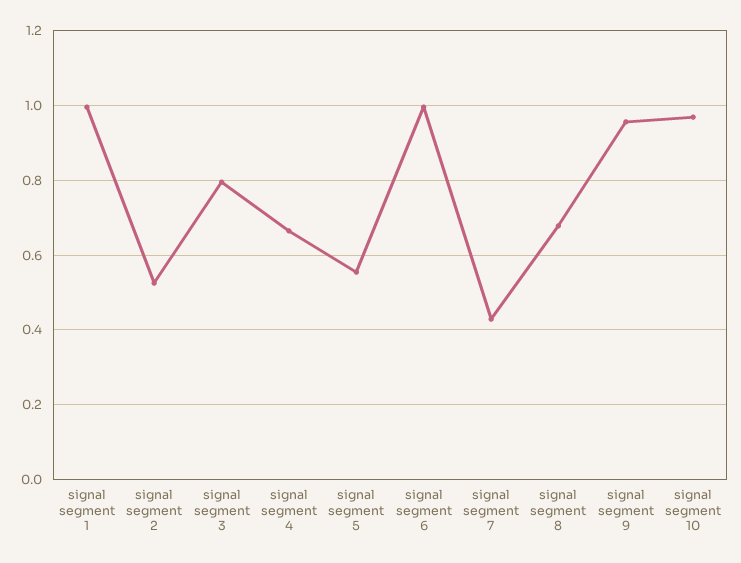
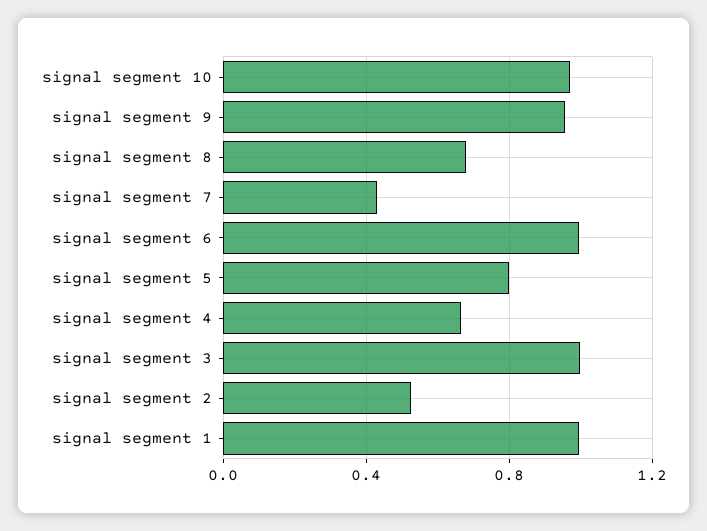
signal segment 3: 0.8 -> 1
signal segment 5: 0.56 -> 0.8

